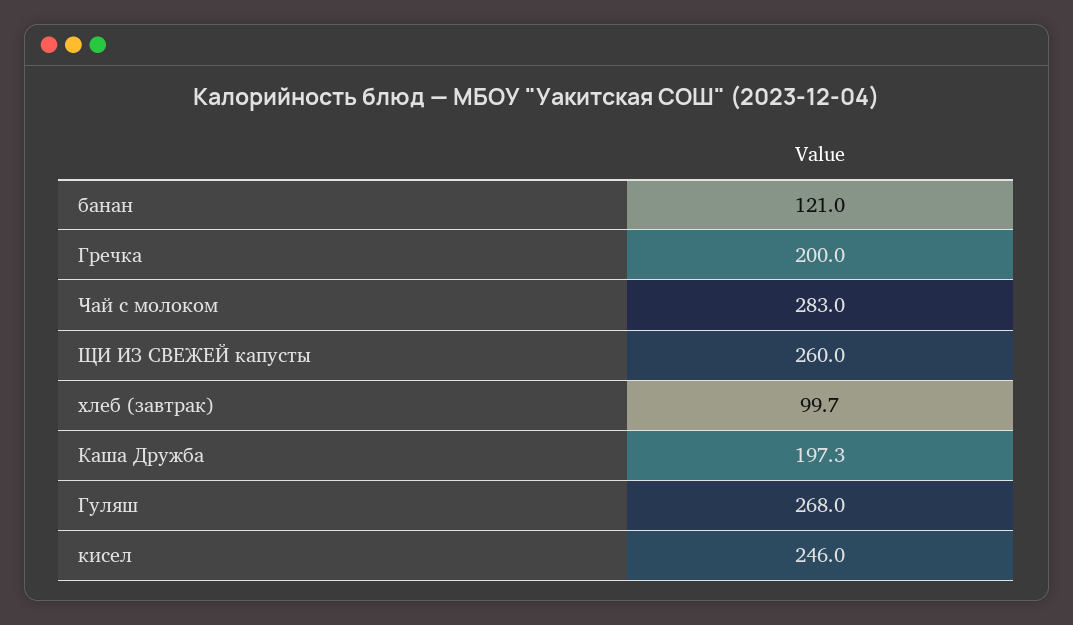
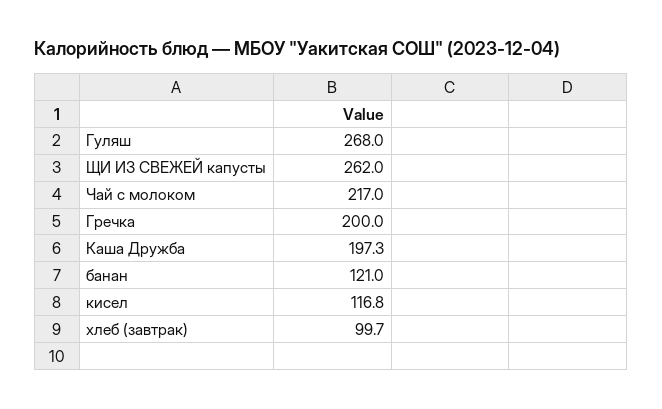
Чай с молоком: 283 -> 217
ЩИ ИЗ СВЕЖЕЙ капусты: 260 -> 262
кисел: 246 -> 116.8

